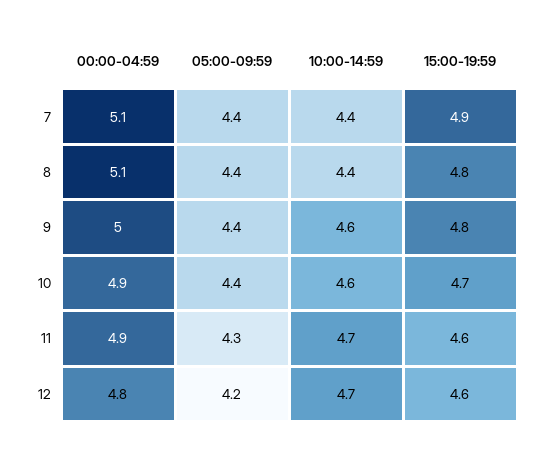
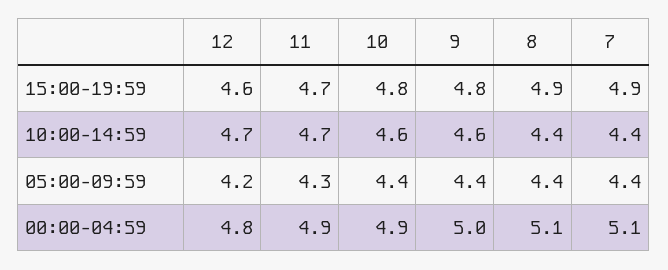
15:00-19:59, 8: 4.8 -> 4.9
15:00-19:59, 10: 4.7 -> 4.8
15:00-19:59, 11: 4.6 -> 4.7

